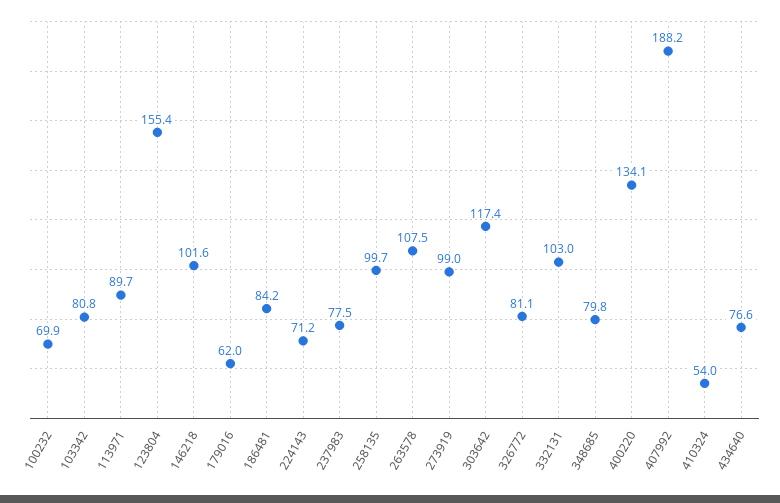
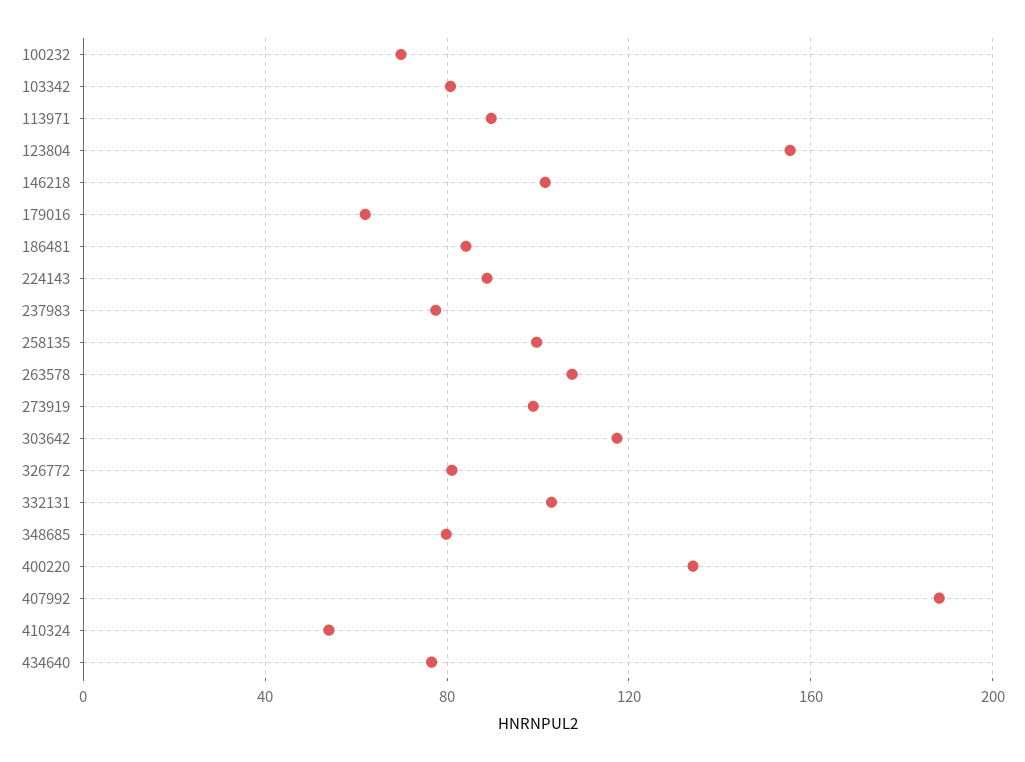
224143: 71.2 -> 90

